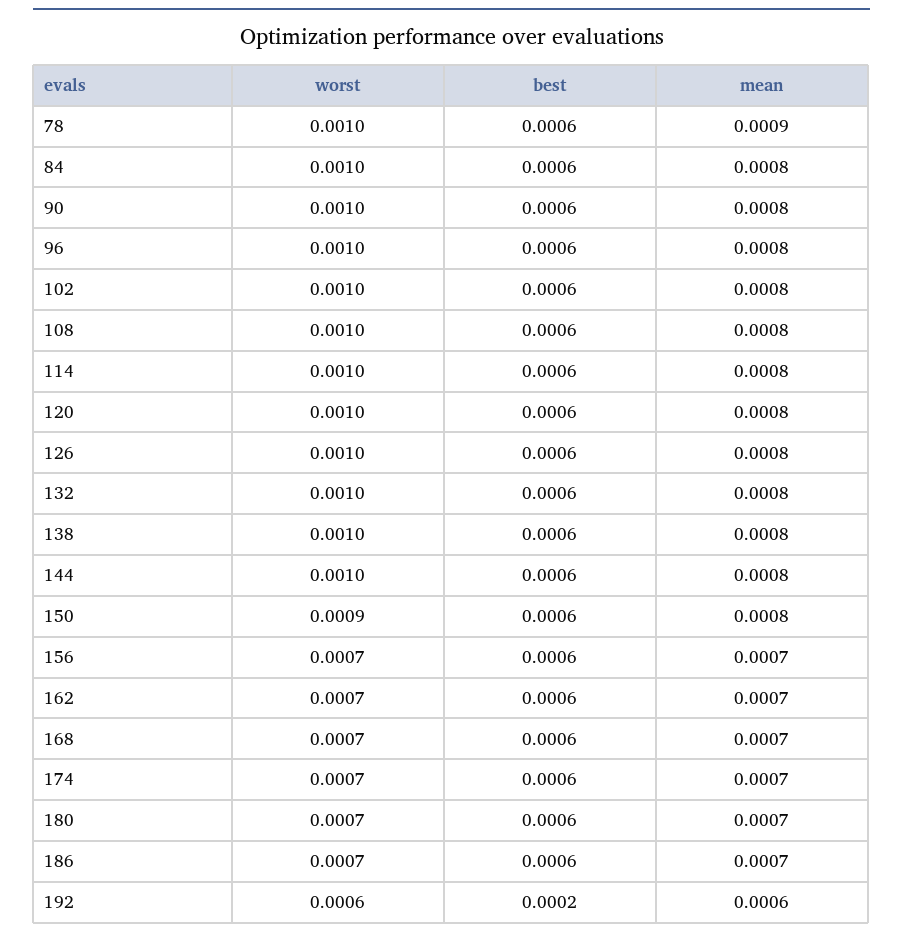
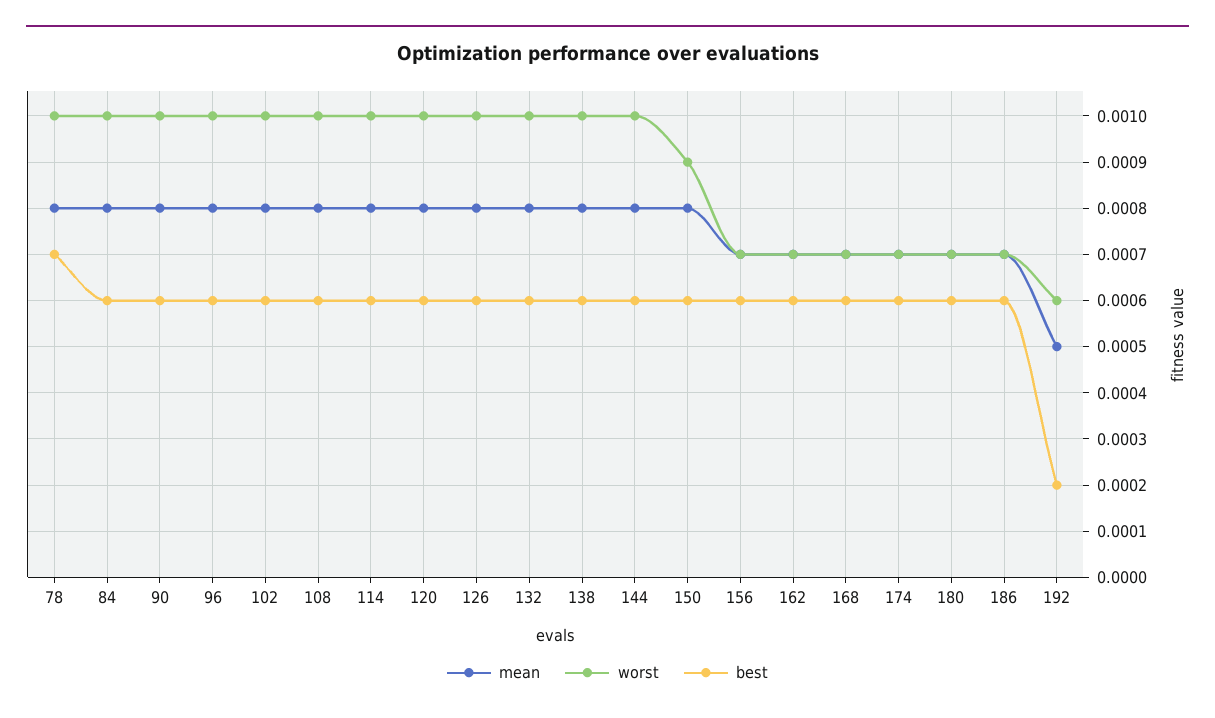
best, 78: 0.0006 -> 0.0007
mean, 78: 0.0009 -> 0.0008
mean, 192: 0.0006 -> 0.0005

